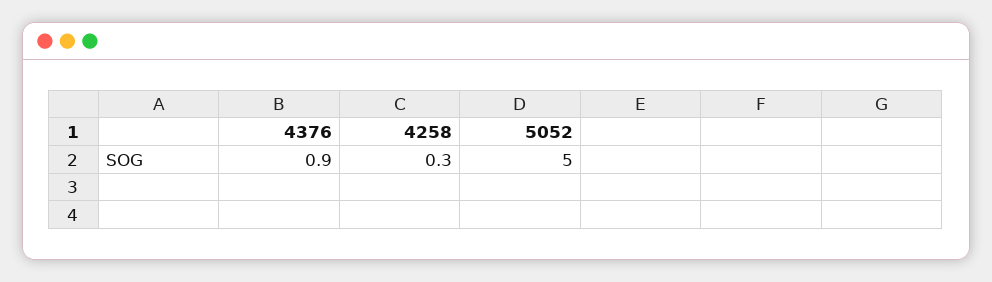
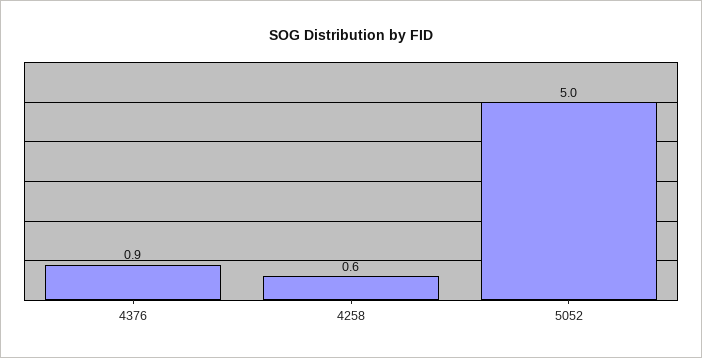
4258: 0.3 -> 0.6

